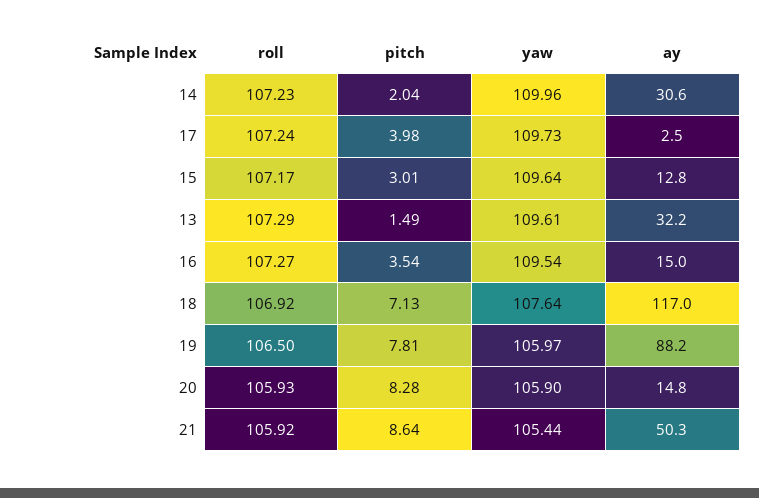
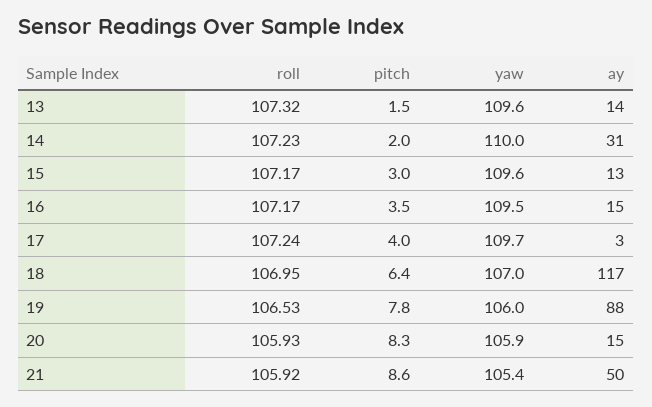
roll, 13: 107.29 -> 107.32
ay, 13: 32.2 -> 14
roll, 16: 107.27 -> 107.17
roll, 18: 106.92 -> 106.95
pitch, 18: 7.13 -> 6.4
yaw, 18: 107.64 -> 107
roll, 19: 106.5 -> 106.53

